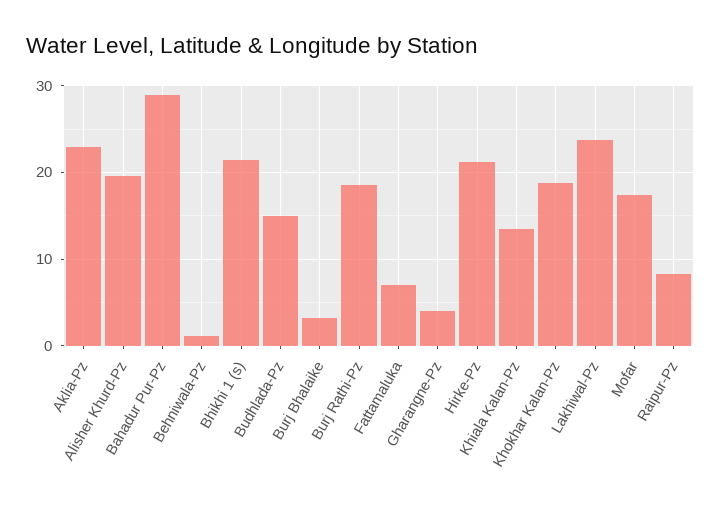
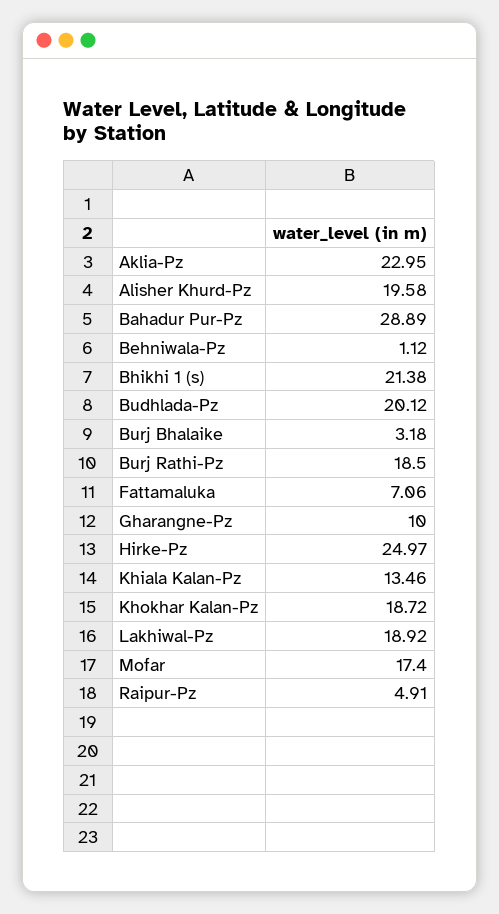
Budhlada-Pz: 15 -> 20.12
Gharangne-Pz: 4 -> 10
Hirke-Pz: 21 -> 24.97
Lakhiwal-Pz: 24 -> 18.92
Raipur-Pz: 8 -> 4.91

